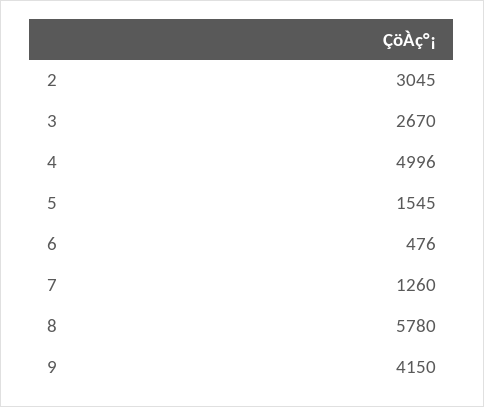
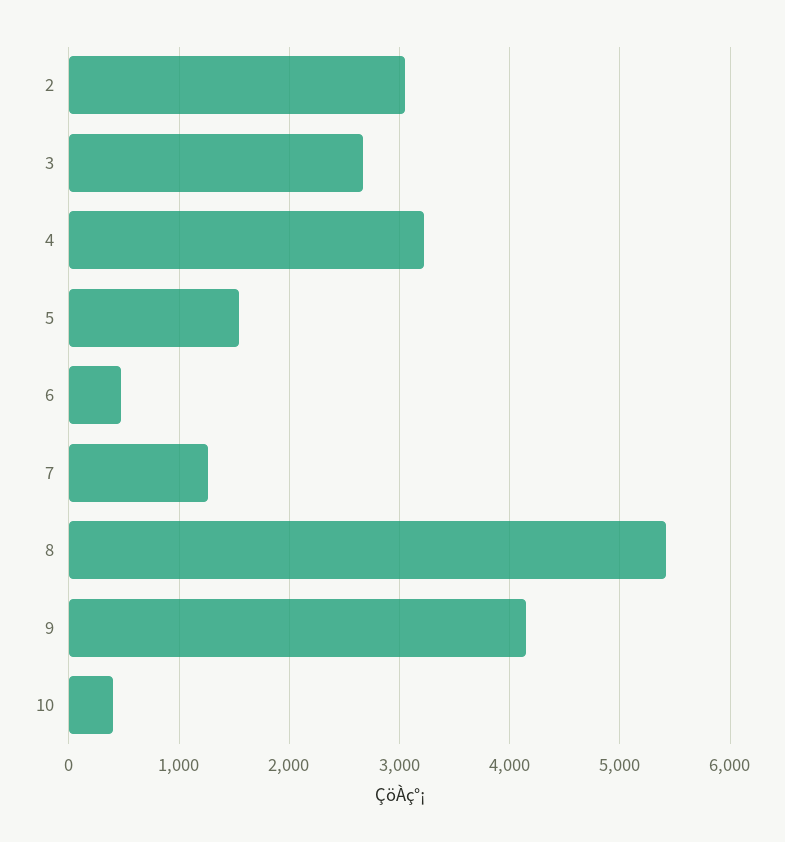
4: 4996 -> 3200
8: 5780 -> 5400
10: none -> 400

